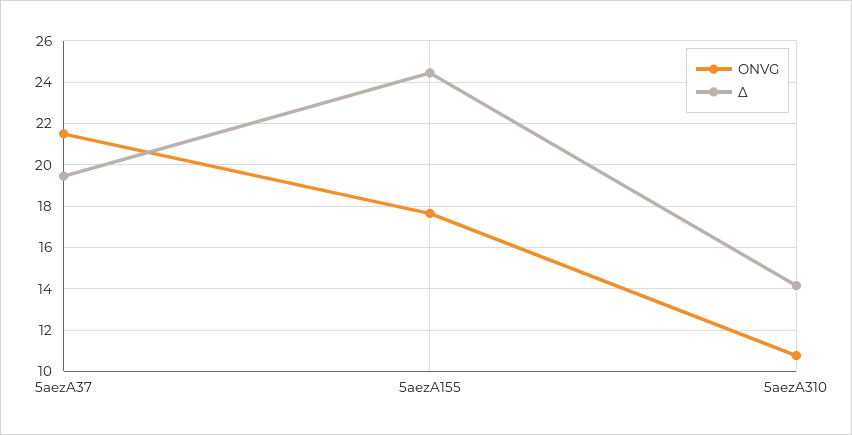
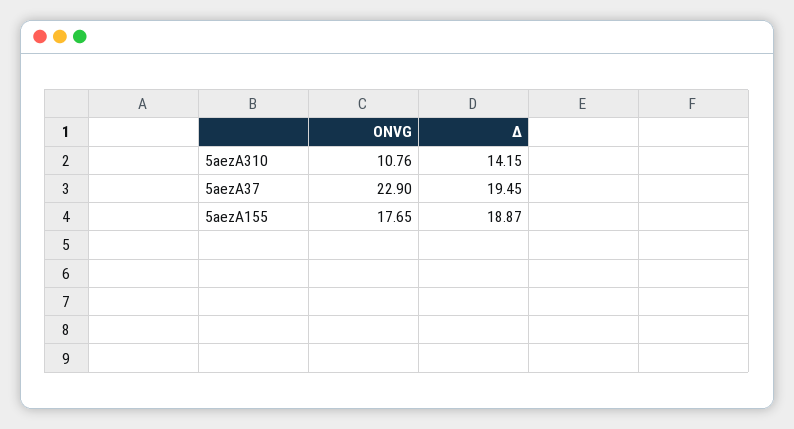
ONVG, 5aezA37: 21.5 -> 22.9
Δ, 5aezA155: 24.5 -> 18.87

